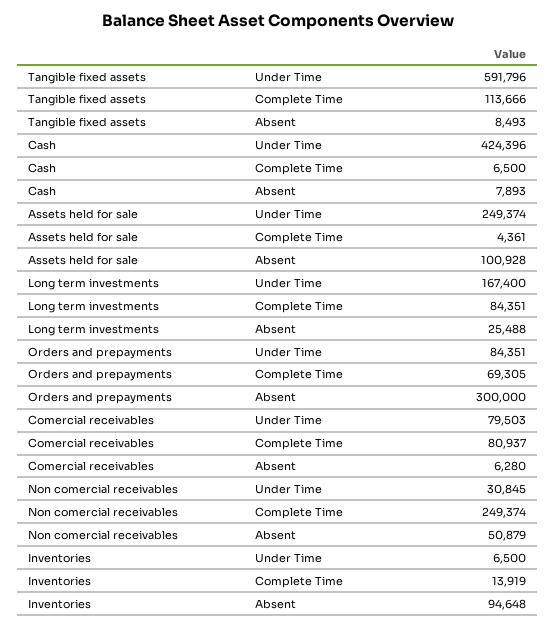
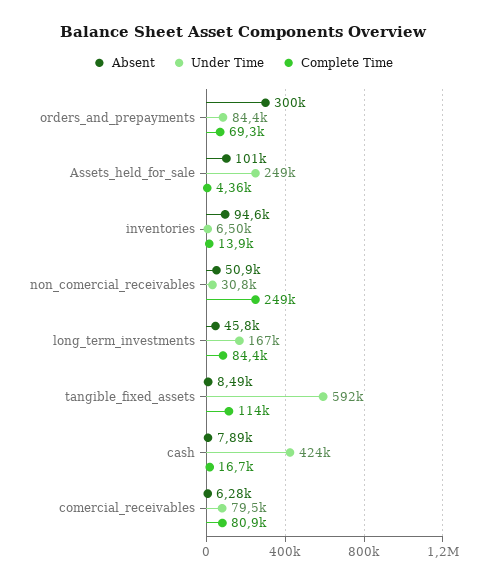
Complete Time, Cash: 6500 -> 16700
Absent, Long term investments: 25488 -> 45800

